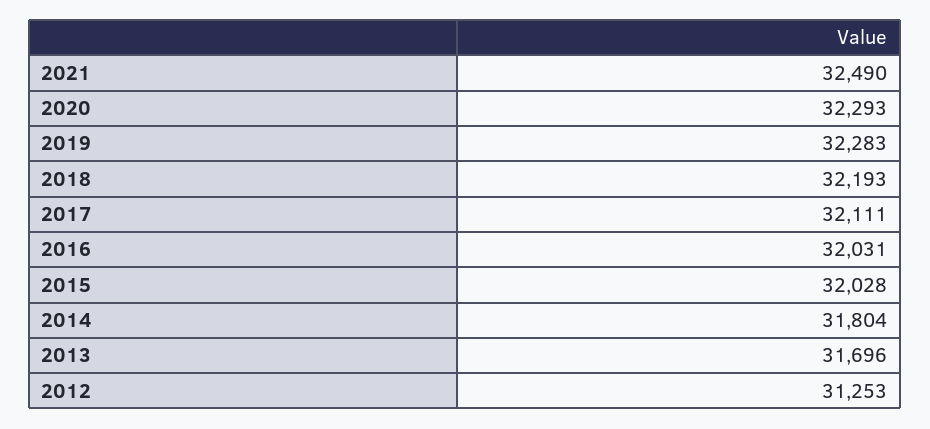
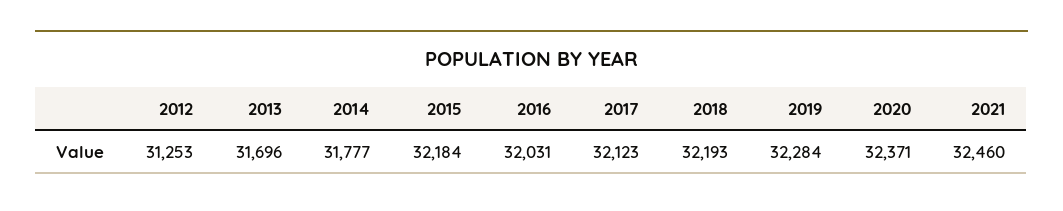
2021: 32490 -> 32460
2020: 32293 -> 32371
2019: 32283 -> 32284
2017: 32111 -> 32123
2015: 32028 -> 32184
2014: 31804 -> 31777

